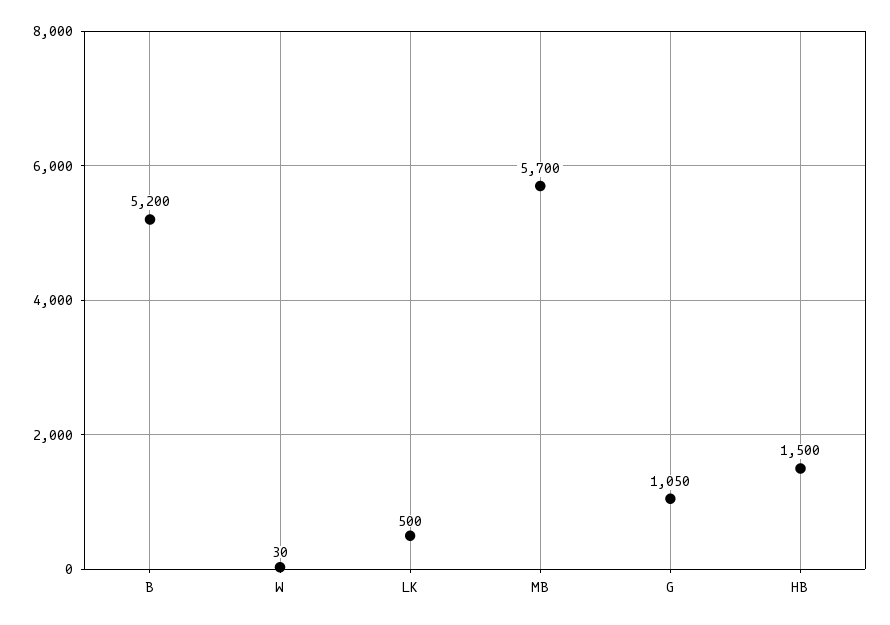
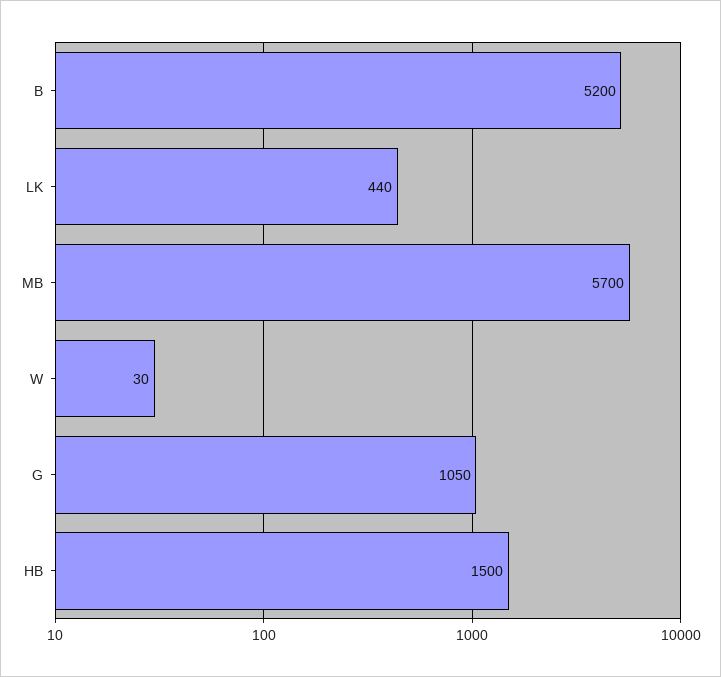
LK: 500 -> 440

